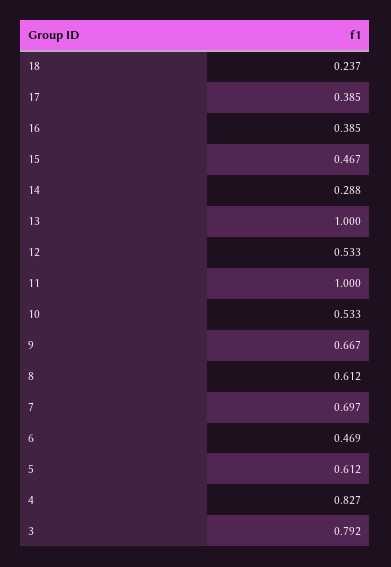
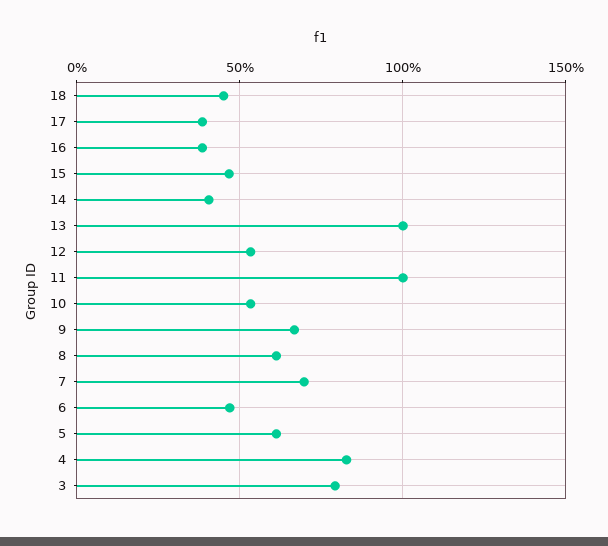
18: 0.237 -> 0.45
14: 0.288 -> 0.4

